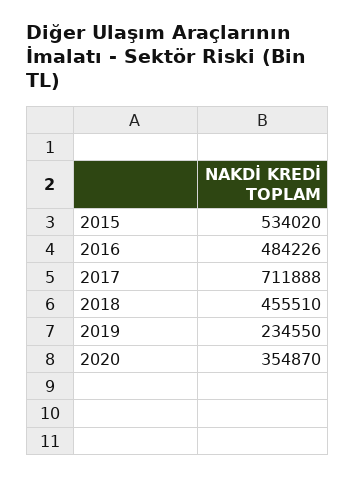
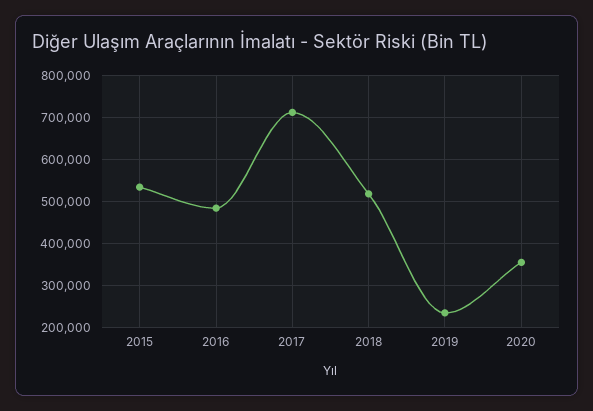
2018: 455510 -> 520000

